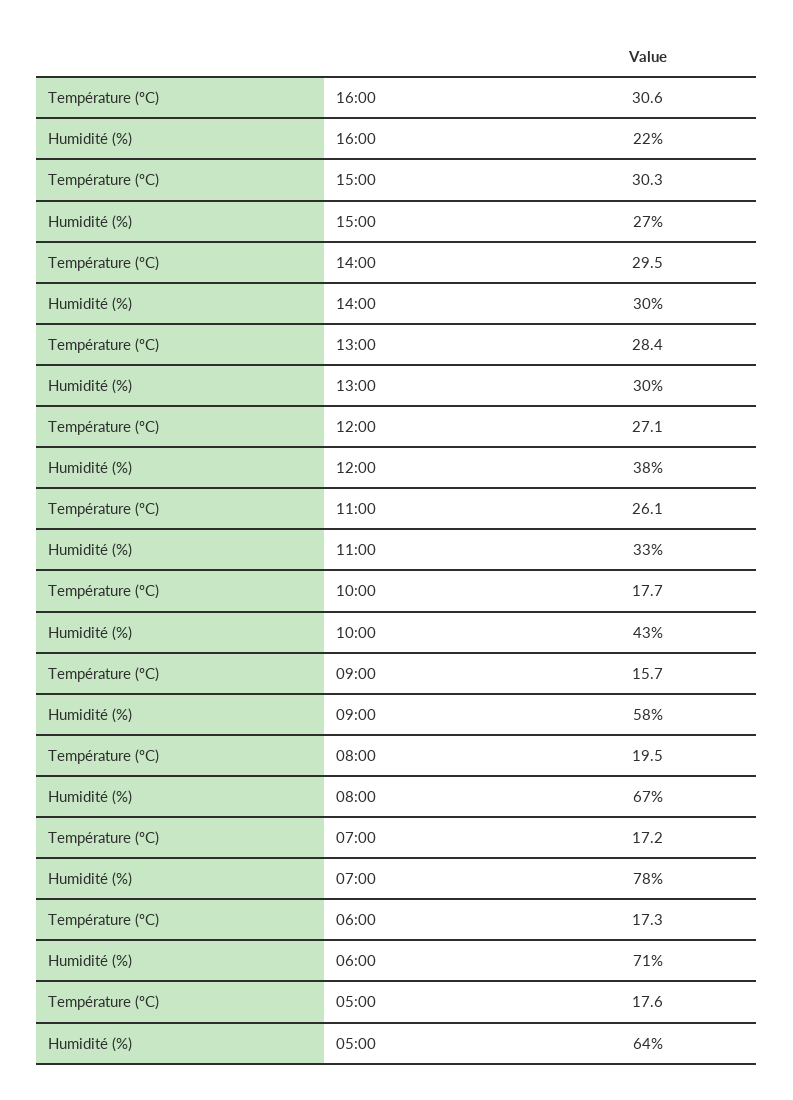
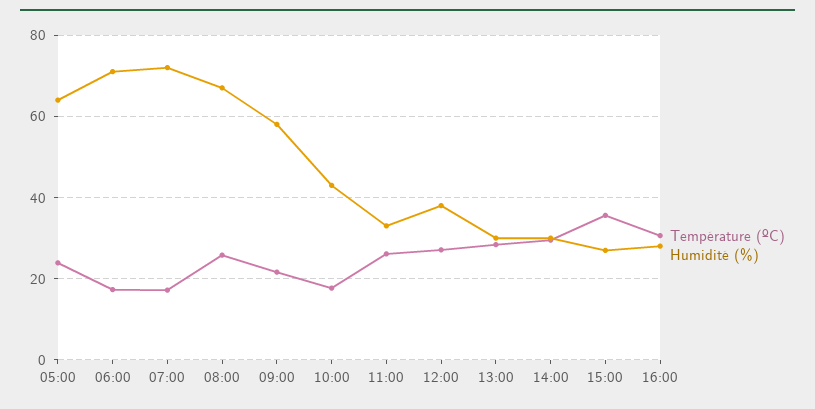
Humidité (%), 16:00: 22 -> 28
Température (ºC), 15:00: 30.3 -> 36
Température (ºC), 09:00: 15.7 -> 22
Température (ºC), 08:00: 19.5 -> 26
Humidité (%), 07:00: 78 -> 72
Température (ºC), 05:00: 17.6 -> 24

